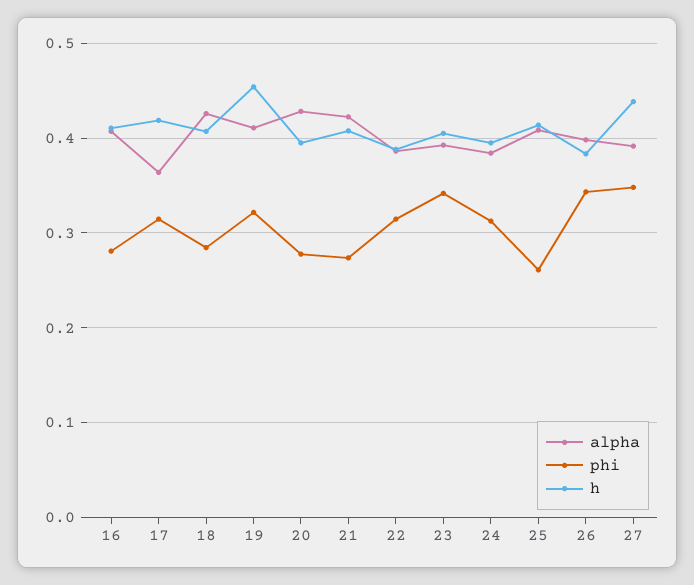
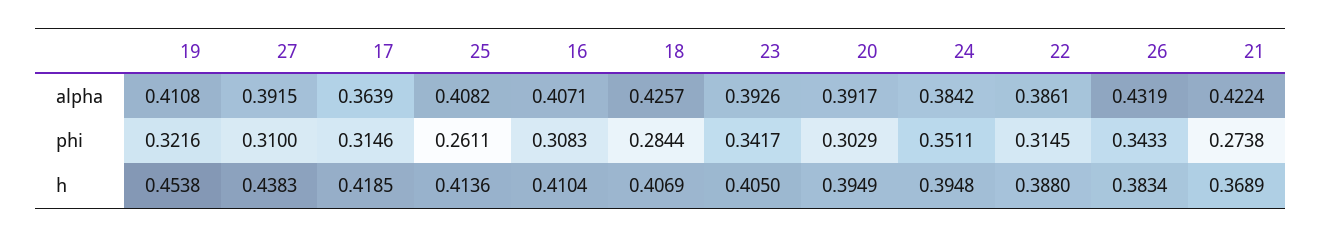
phi, 16: 0.28 -> 0.3083
alpha, 20: 0.43 -> 0.3917
phi, 20: 0.28 -> 0.3029
h, 21: 0.41 -> 0.3689
phi, 24: 0.31 -> 0.3511
alpha, 26: 0.4 -> 0.4319
phi, 27: 0.35 -> 0.31

